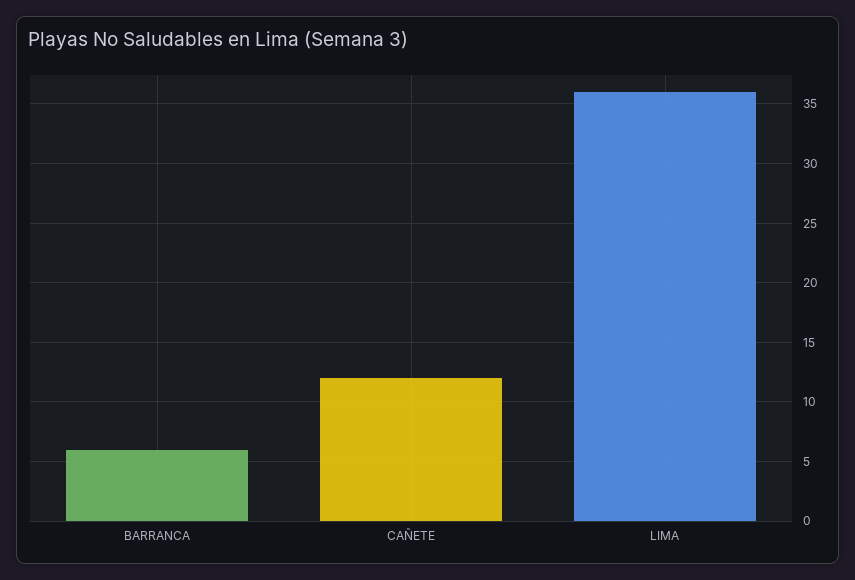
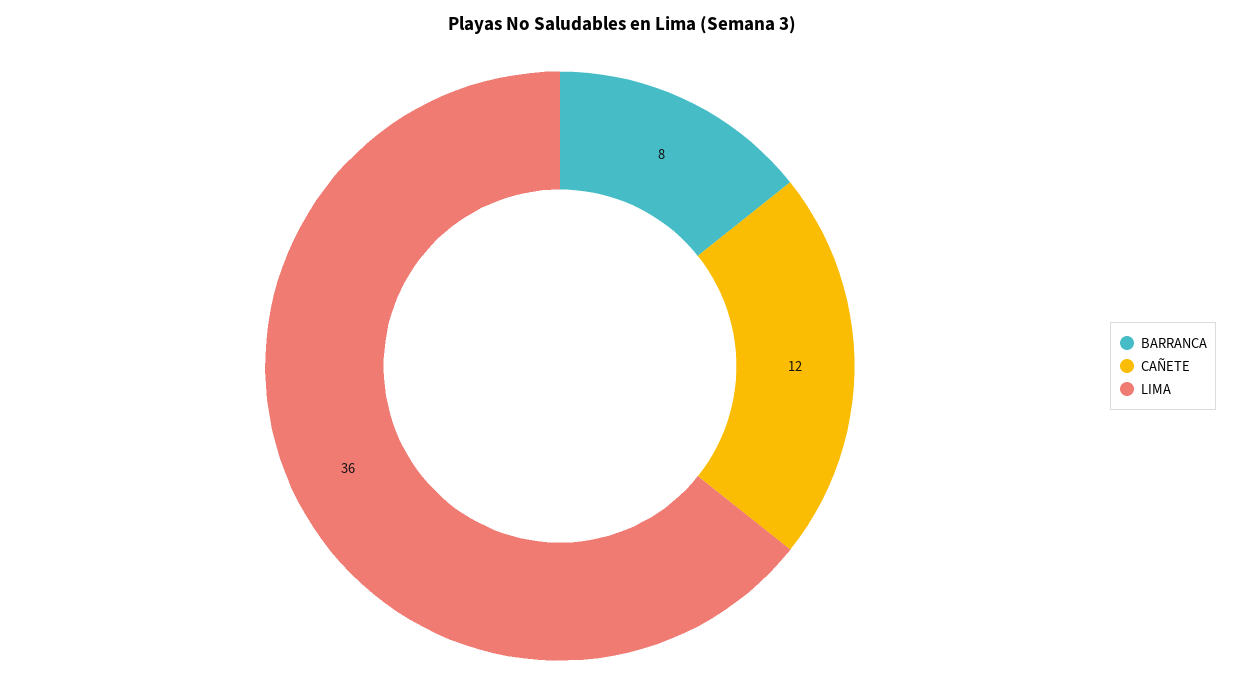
BARRANCA: 6 -> 8

